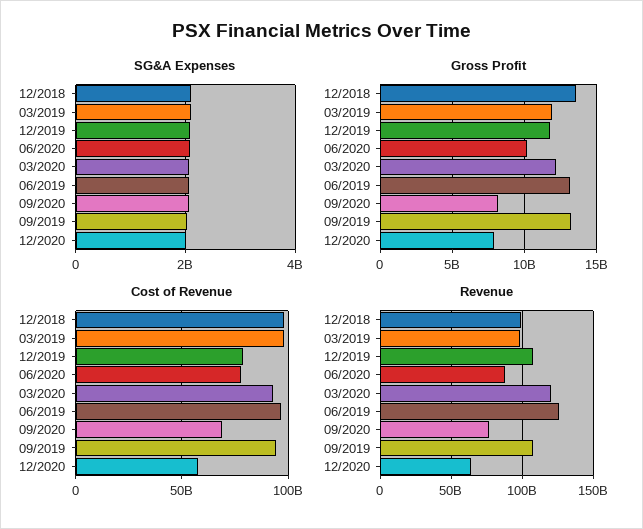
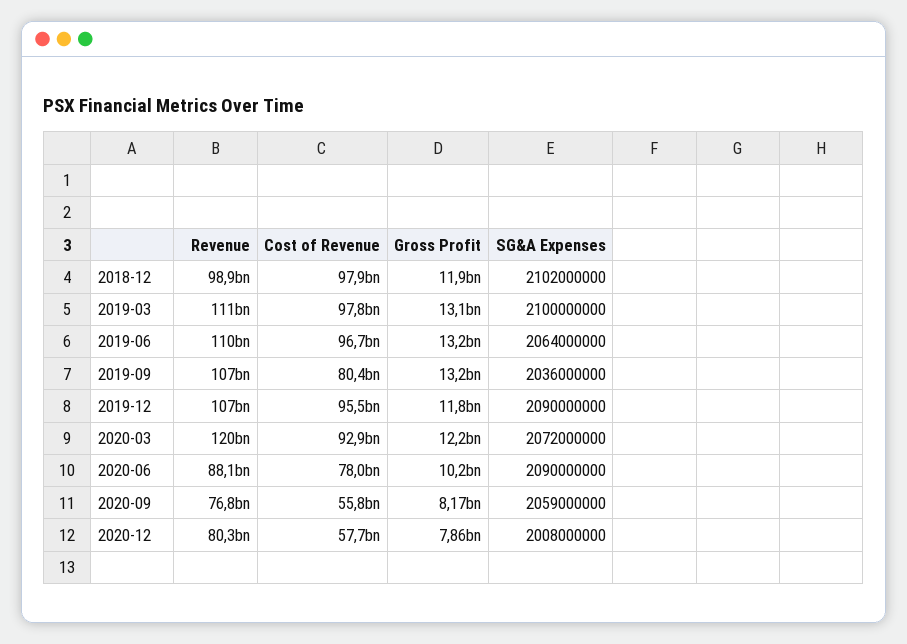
Gross Profit, 12/2018: 13500000000 -> 11900000000
Gross Profit, 03/2019: 12000000000 -> 13100000000
Cost of Revenue, 12/2019: 80000000000 -> 95500000000
Cost of Revenue, 09/2020: 70000000000 -> 55800000000
Cost of Revenue, 09/2019: 95000000000 -> 80400000000
Revenue, 03/2019: 100000000000 -> 111000000000
Revenue, 06/2019: 125000000000 -> 110000000000
Revenue, 12/2020: 65000000000 -> 80300000000

